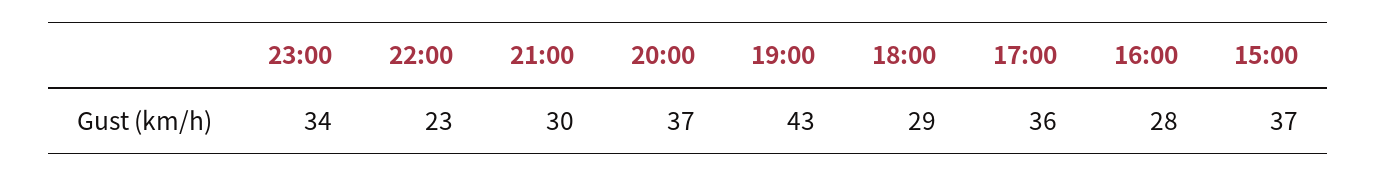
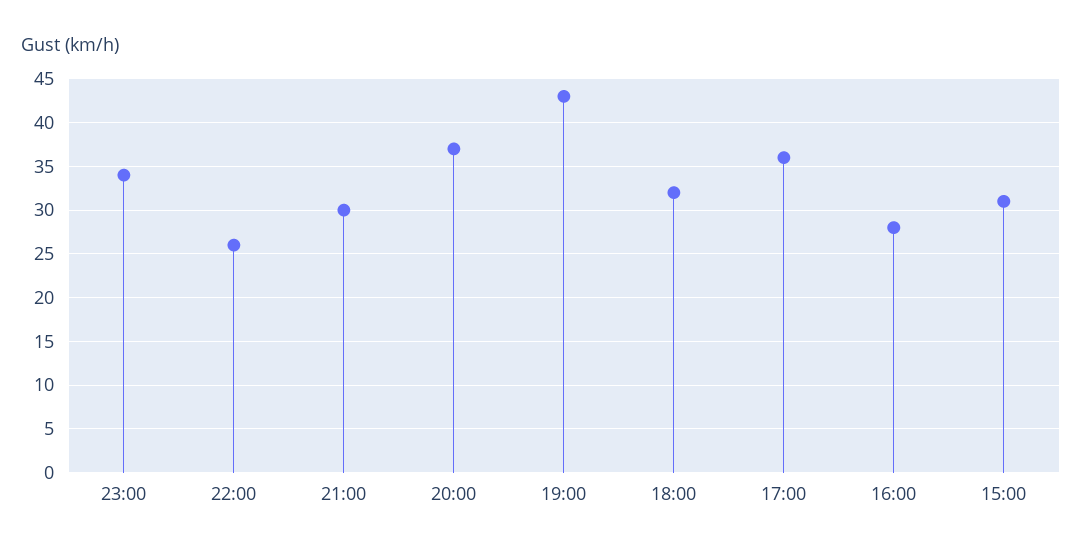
22:00: 23 -> 26
18:00: 29 -> 32
15:00: 37 -> 31

